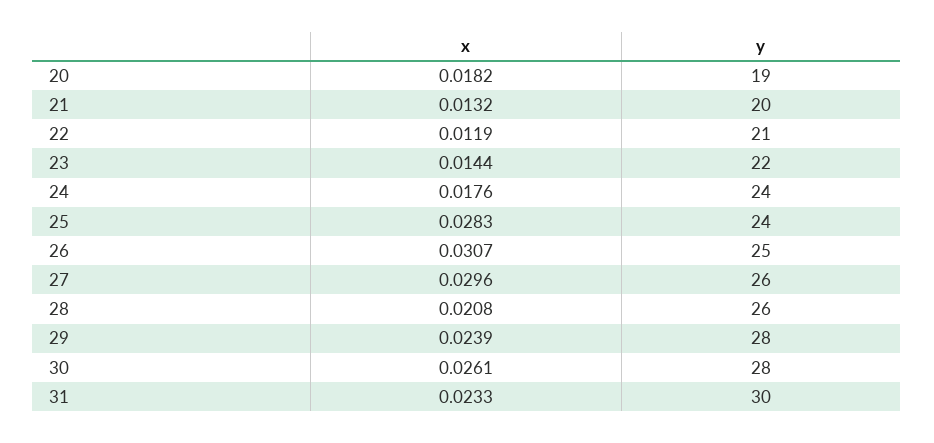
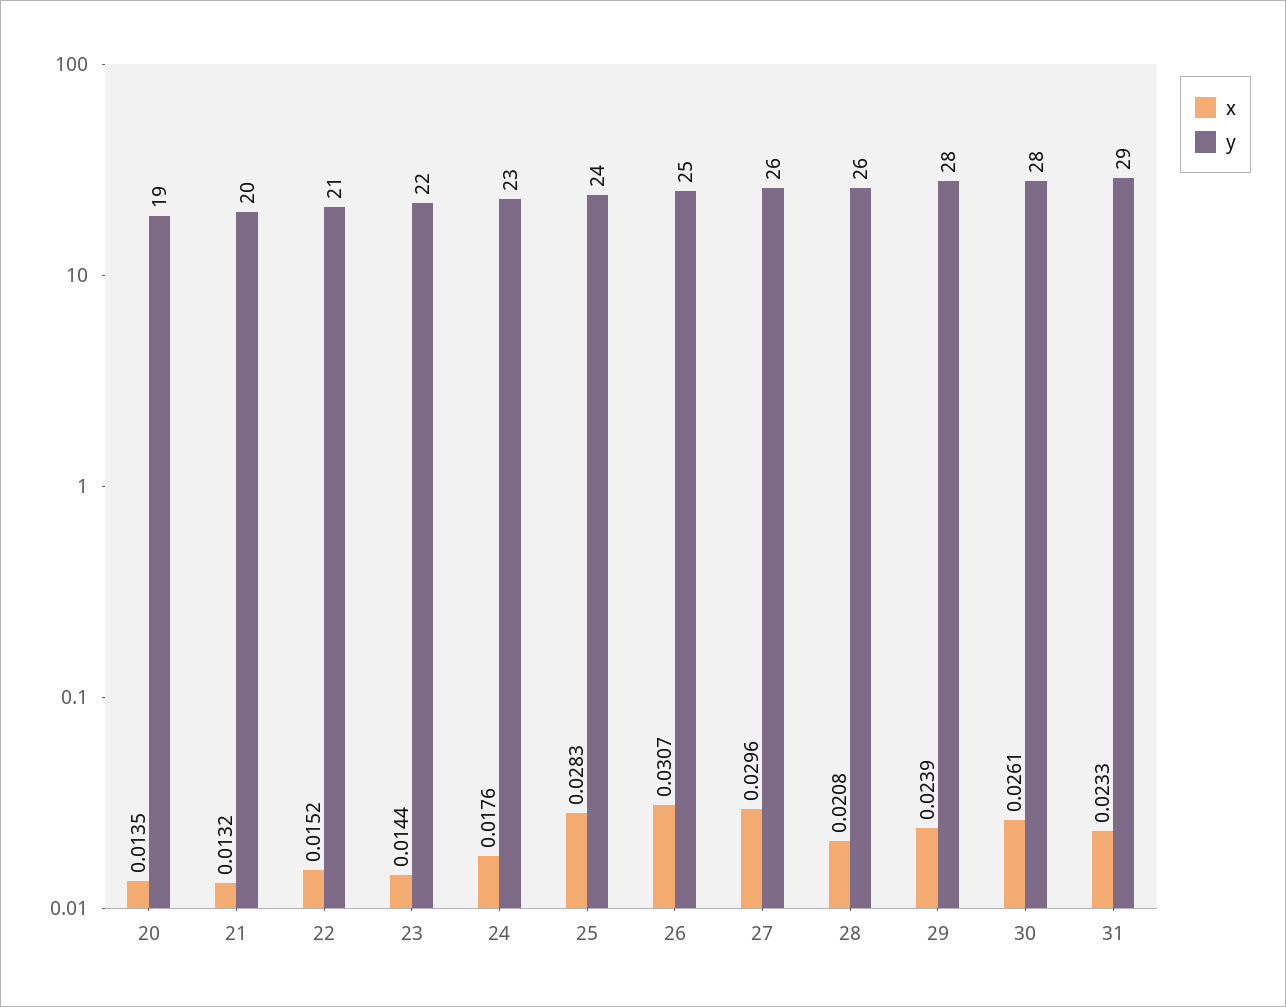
x, 20: 0.0182 -> 0.0135
x, 22: 0.0119 -> 0.0152
y, 24: 24 -> 23
y, 31: 30 -> 29

